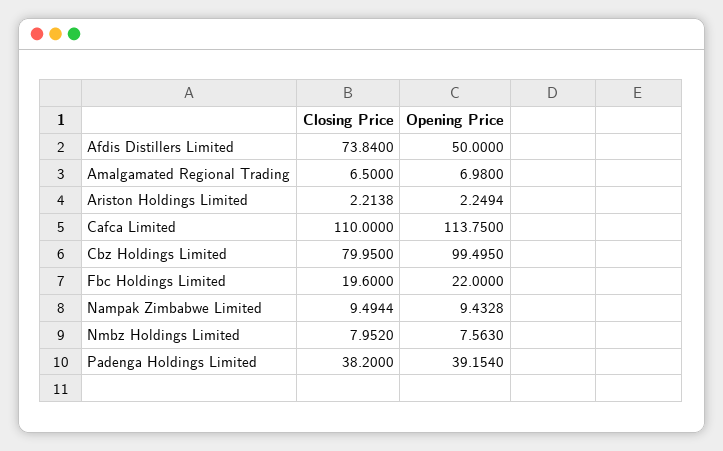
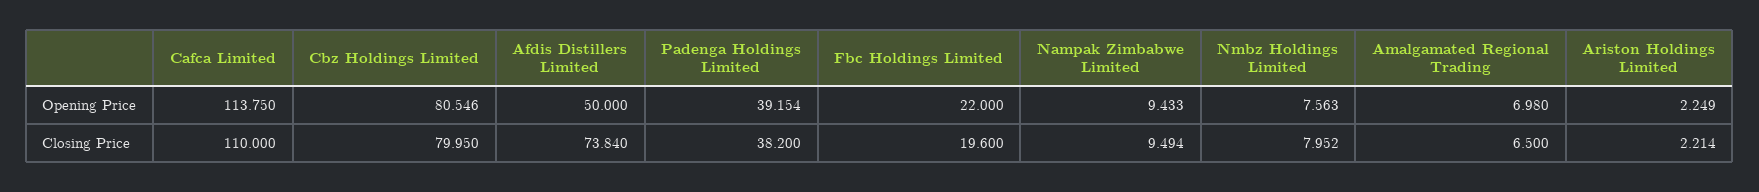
Opening Price, Cbz Holdings Limited: 99.495 -> 80.546

